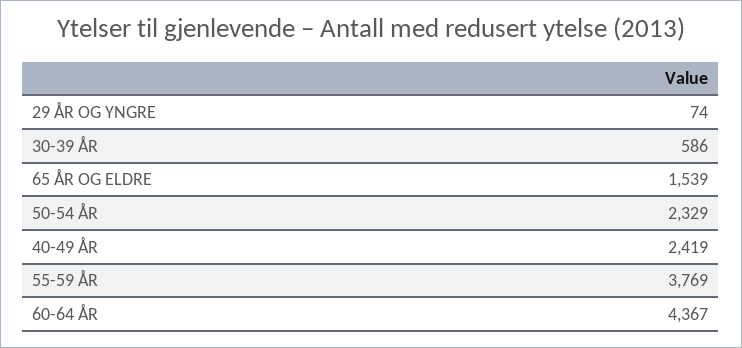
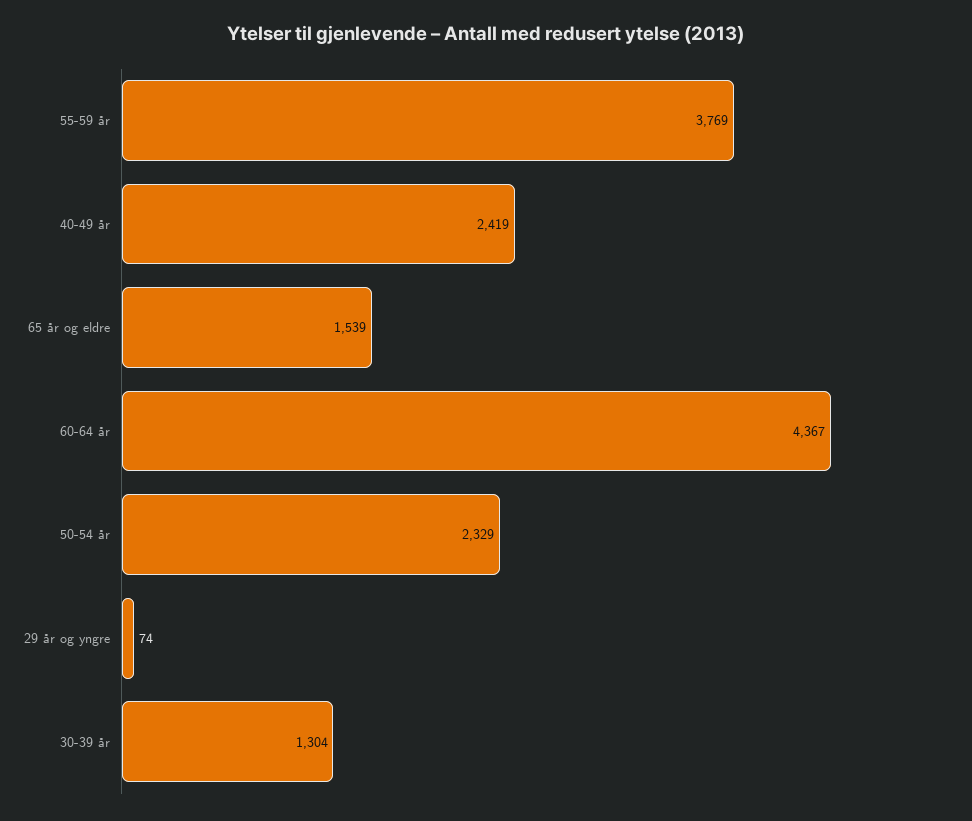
30-39 ÅR: 586 -> 1304

